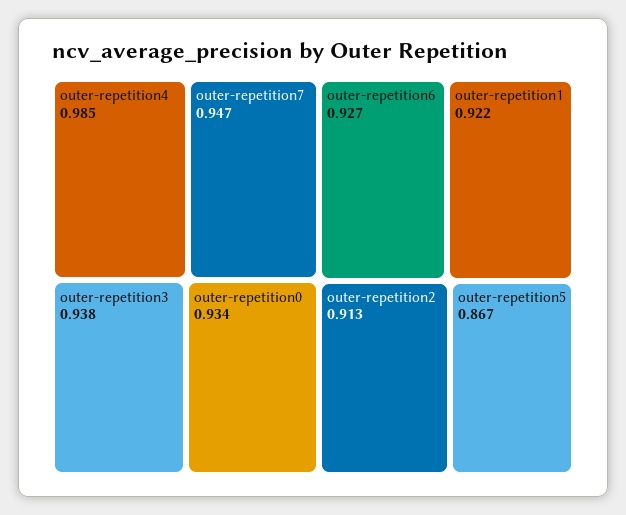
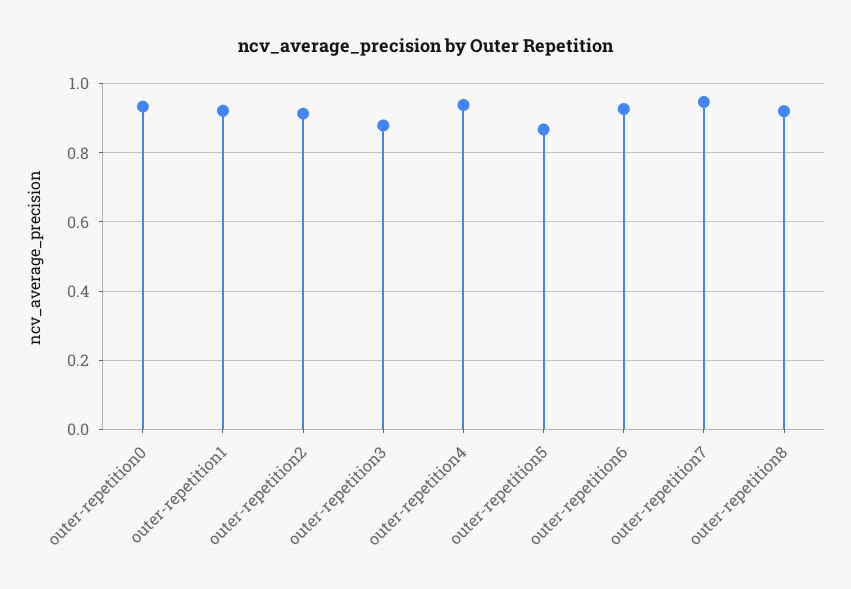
outer-repetition4: 0.985 -> 0.94
outer-repetition3: 0.938 -> 0.88
outer-repetition8: none -> 0.92

